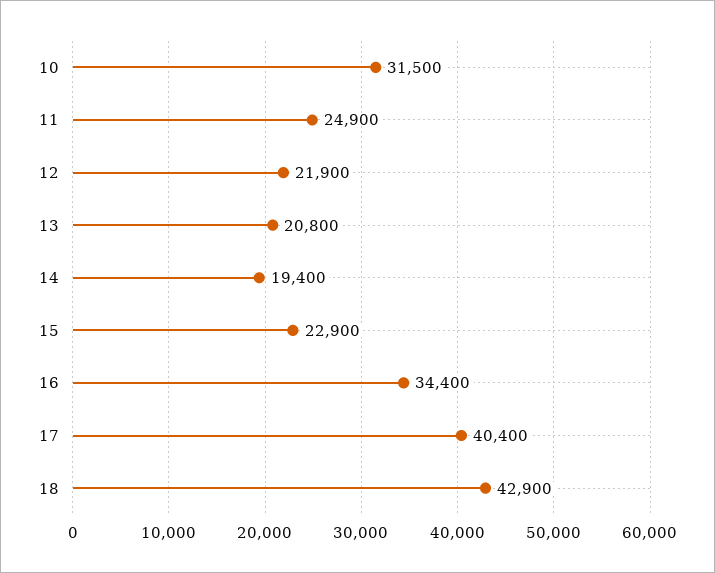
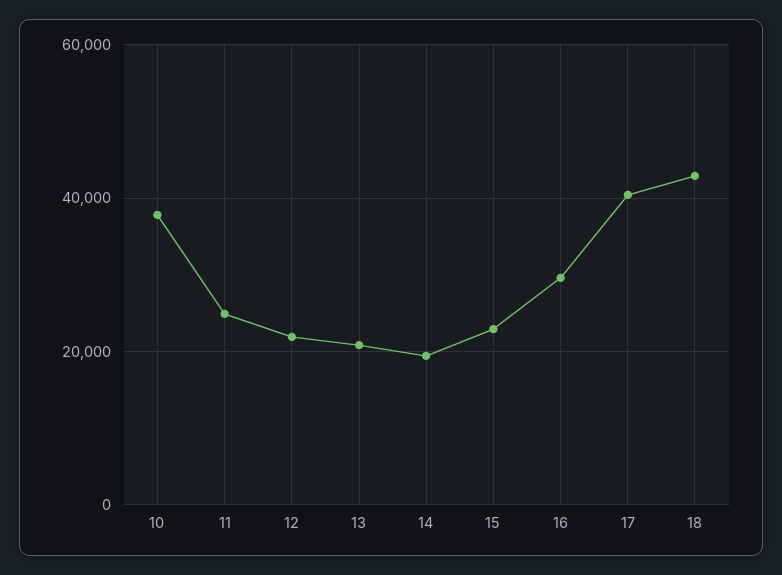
10: 31500 -> 38000
16: 34400 -> 30000

